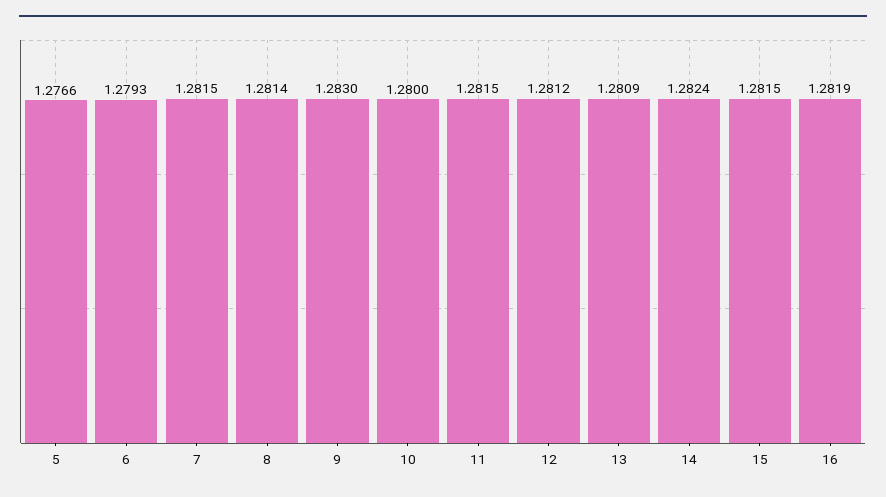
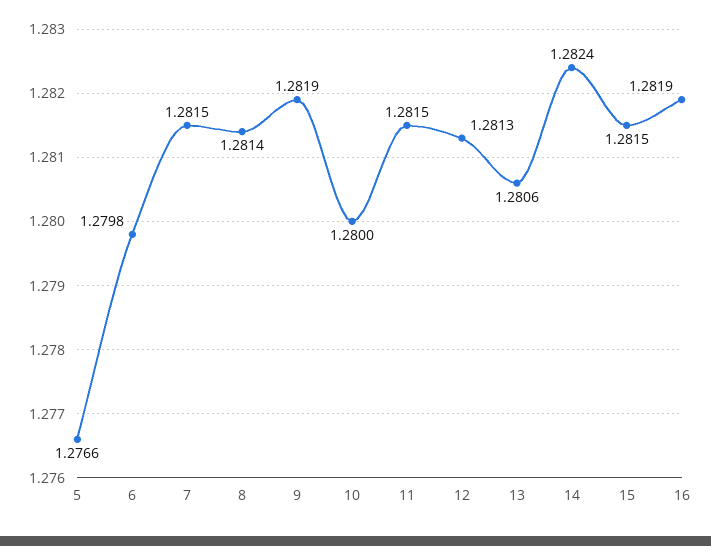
6: 1.2793 -> 1.2798
9: 1.283 -> 1.2819
12: 1.2812 -> 1.2813
13: 1.2809 -> 1.2806

